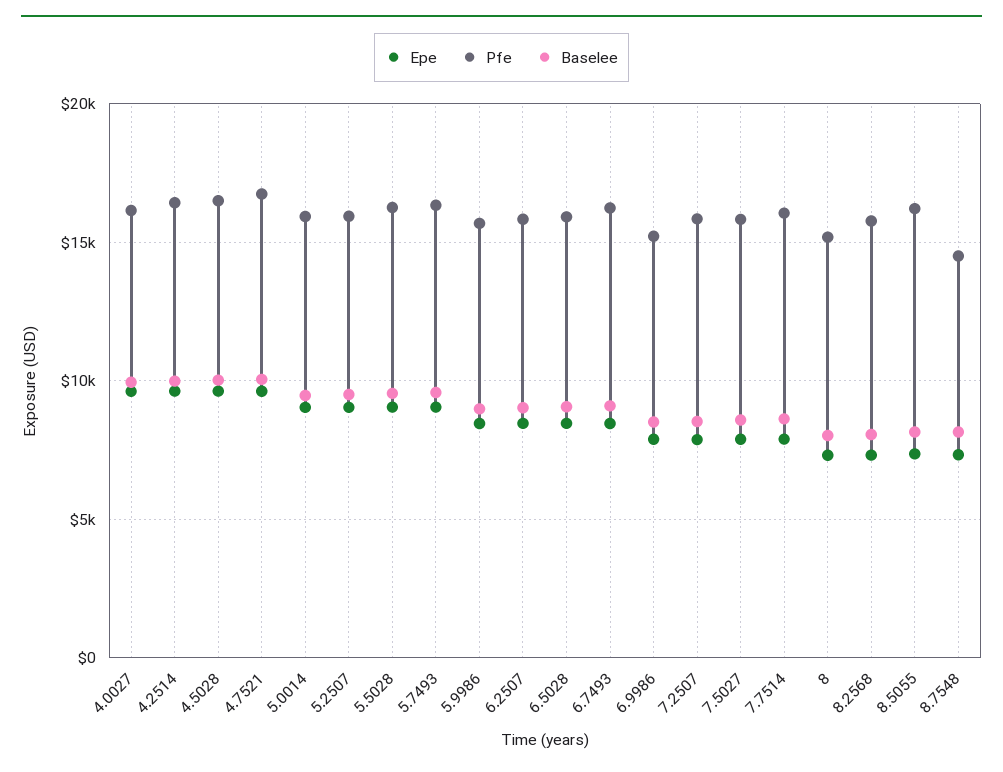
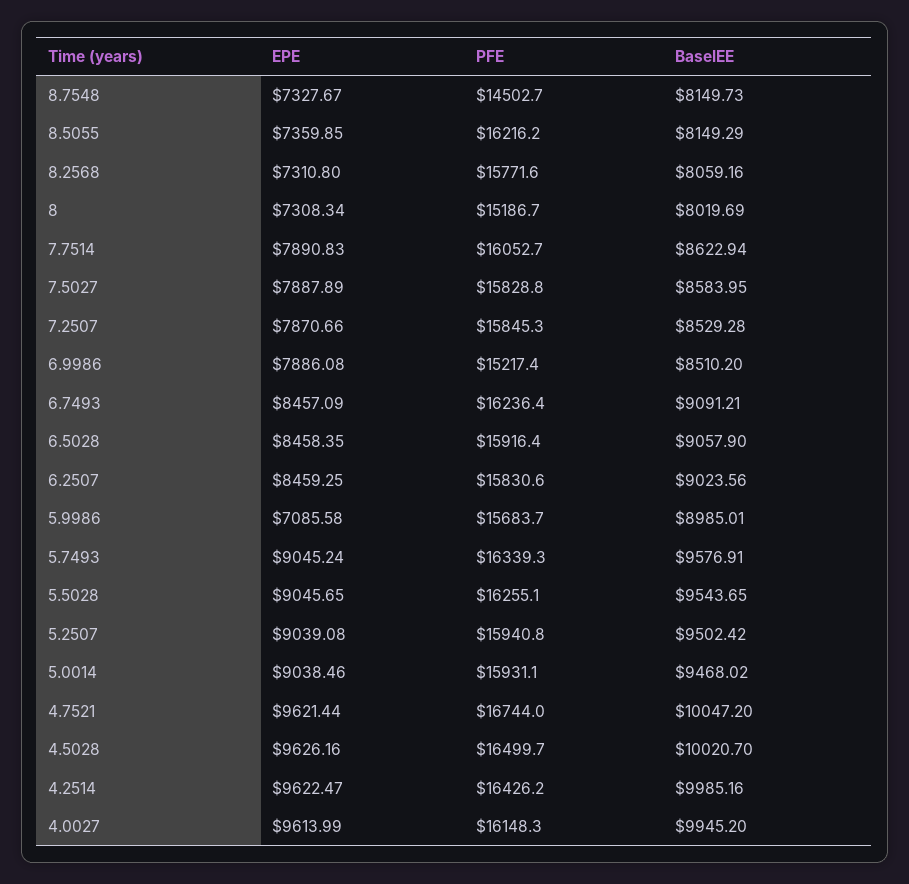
Epe, 5.9986: 8500 -> 7085.58

